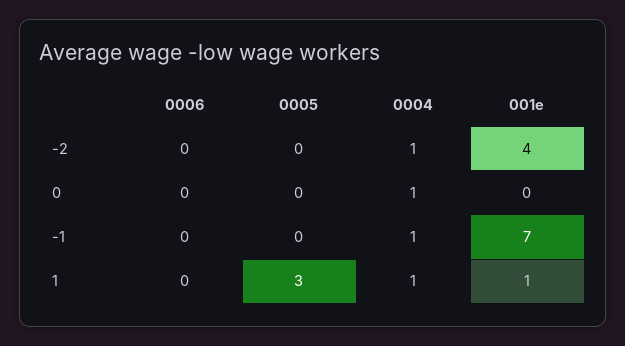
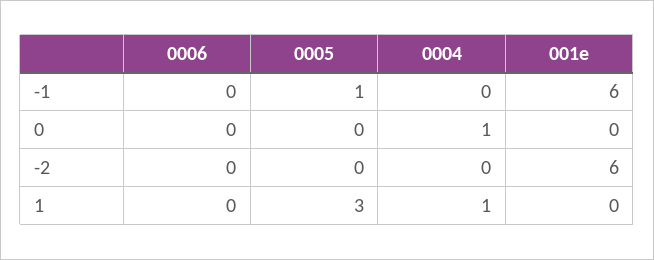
0004, -2: 1 -> 0
001e, -2: 4 -> 6
0005, -1: 0 -> 1
0004, -1: 1 -> 0
001e, -1: 7 -> 6
001e, 1: 1 -> 0

